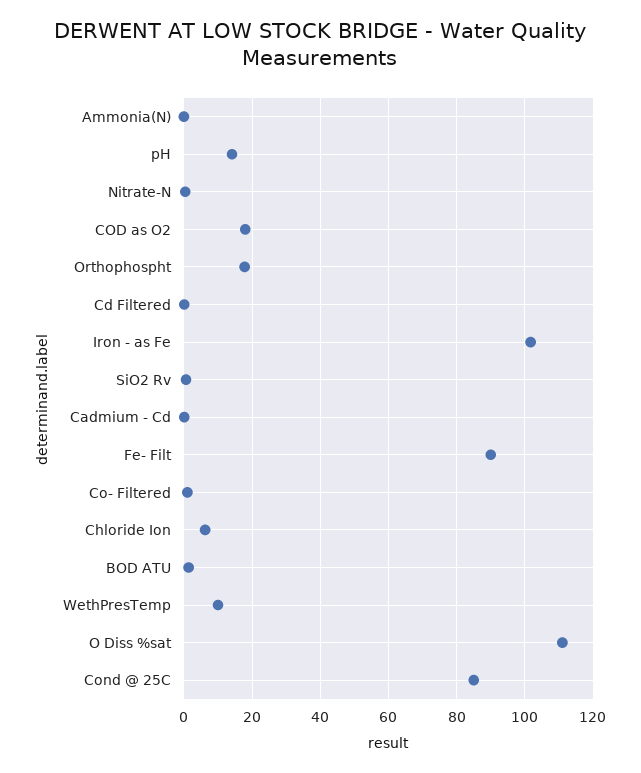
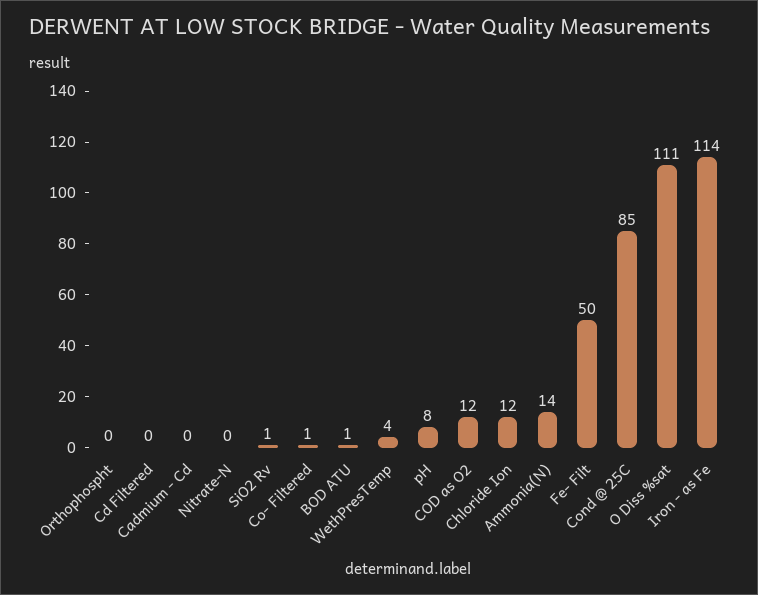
Ammonia(N): 0 -> 14
pH: 14 -> 8
COD as O2: 18 -> 12
Orthophospht: 18 -> 0
Iron - as Fe: 102 -> 114
Fe- Filt: 90 -> 50
Chloride Ion: 6 -> 12
WethPresTemp: 10 -> 4

